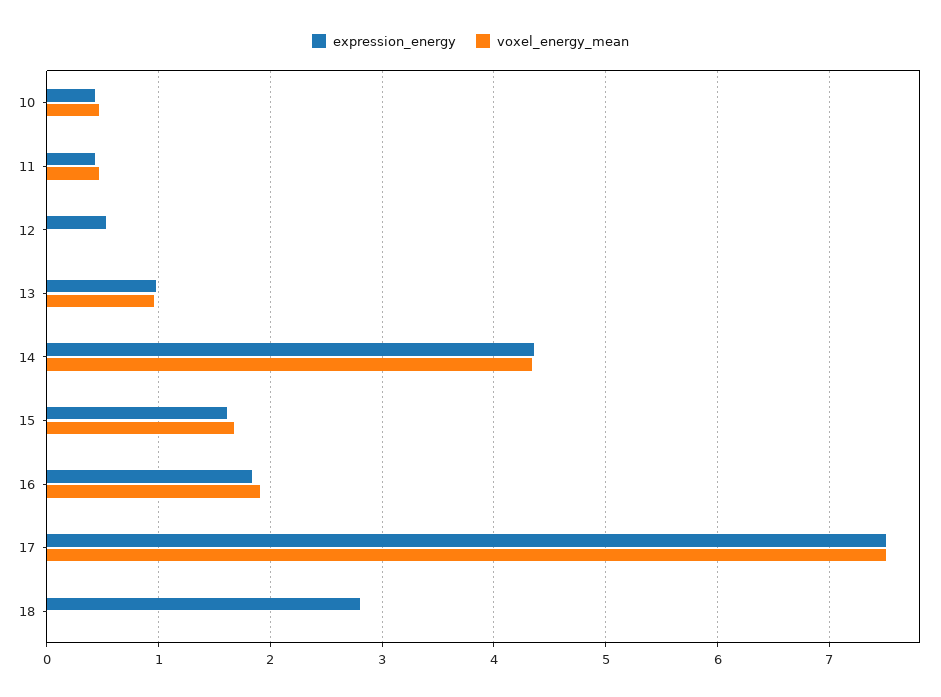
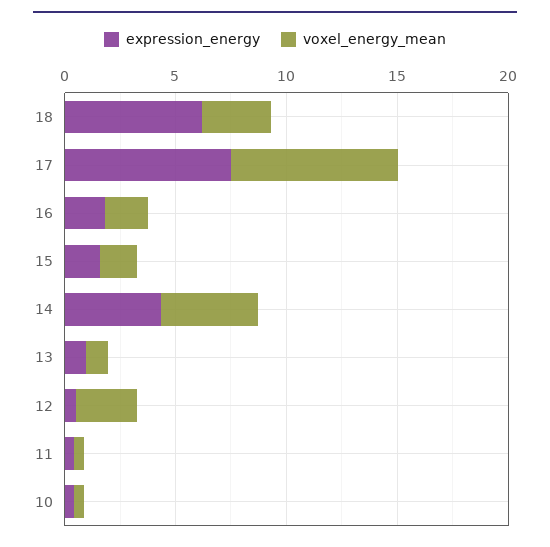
voxel_energy_mean, 12: 0 -> 3
expression_energy, 18: 2.8 -> 6
voxel_energy_mean, 18: 0 -> 3

